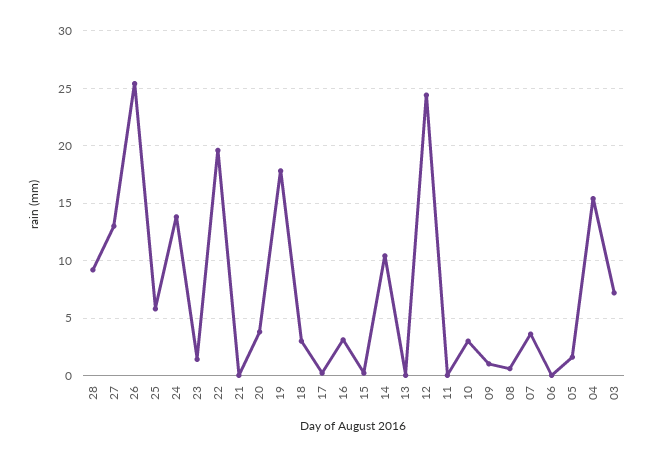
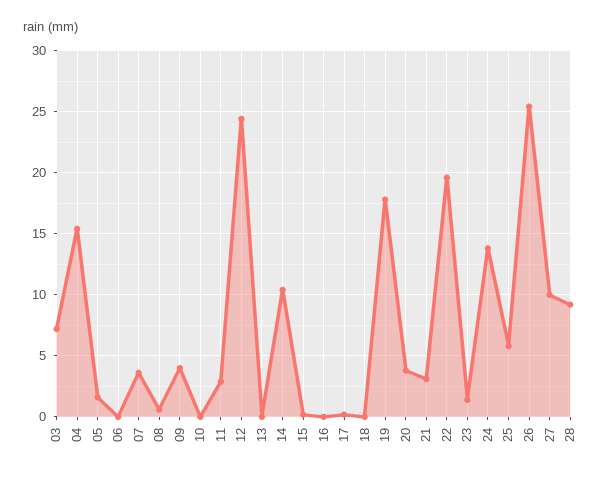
27: 13 -> 10
21: 0 -> 3
18: 3 -> 0
16: 3 -> 0
11: 0 -> 3
10: 3 -> 0
09: 1 -> 4

